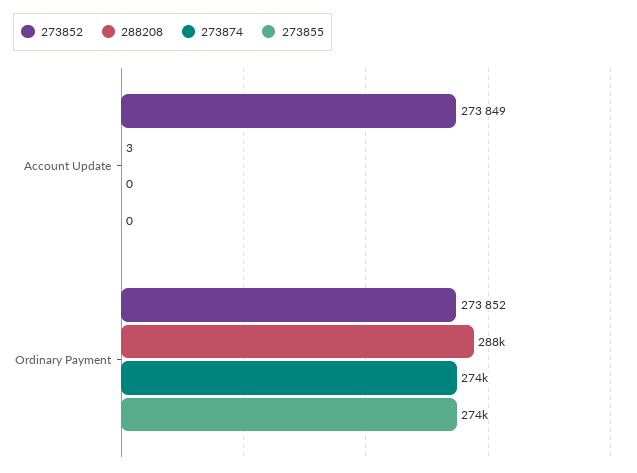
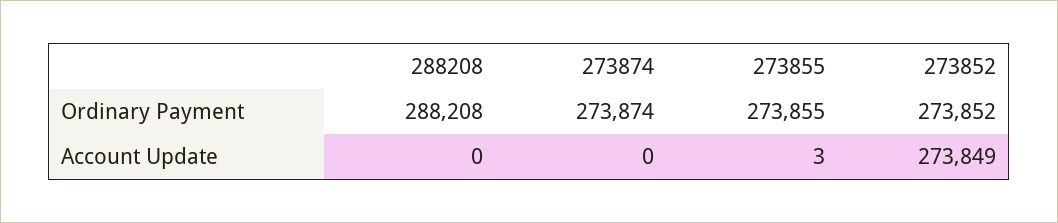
288208, Account Update: 3 -> 0
273855, Account Update: 0 -> 3

